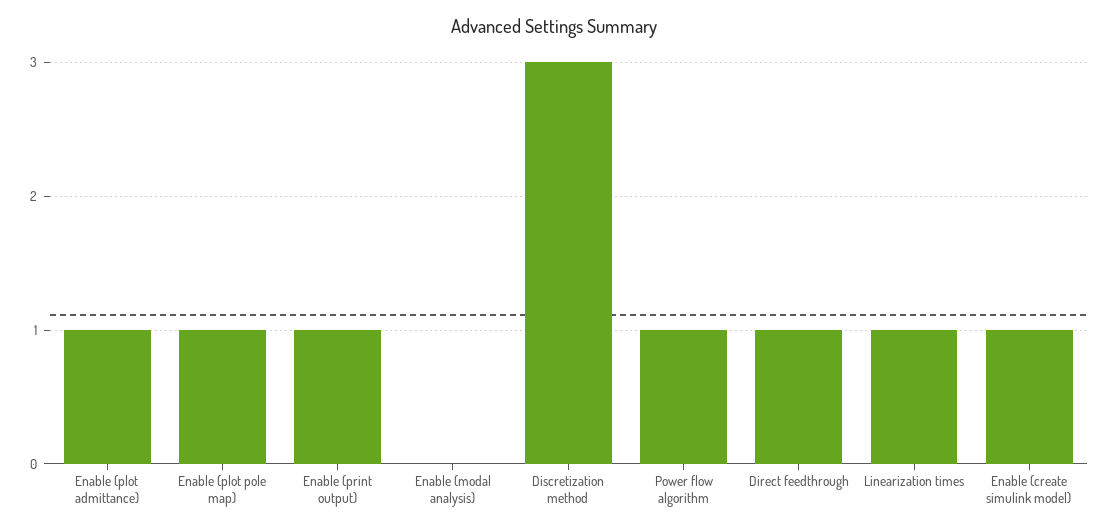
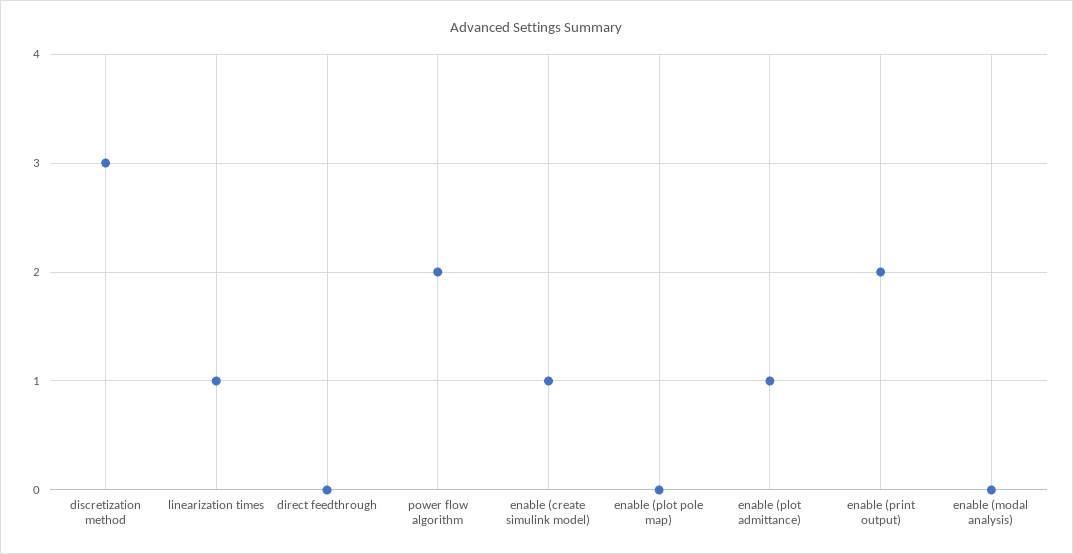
Enable (plot pole map): 1 -> 0
Enable (print output): 1 -> 2
Power flow algorithm: 1 -> 2
Direct feedthrough: 1 -> 0

